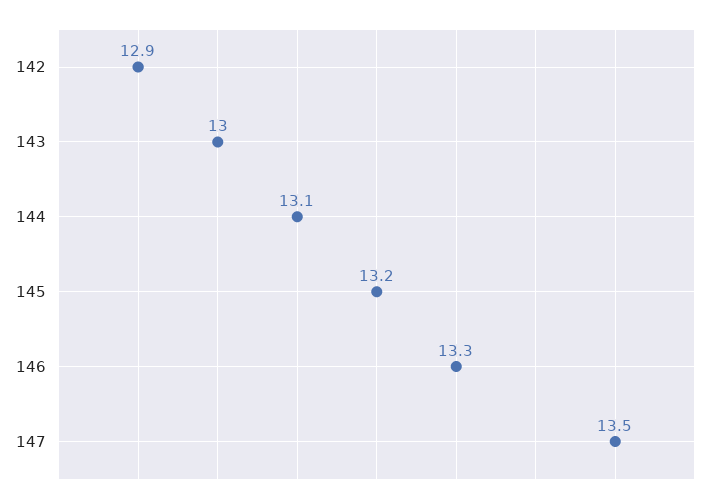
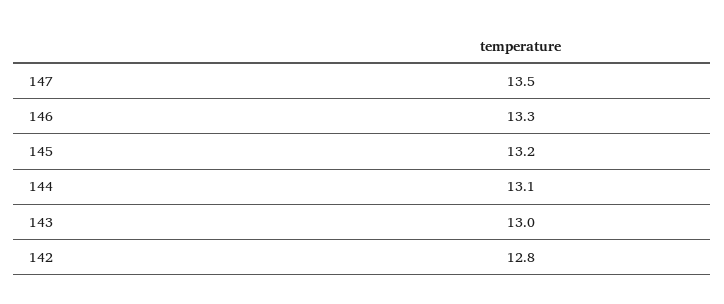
142: 12.9 -> 12.8

